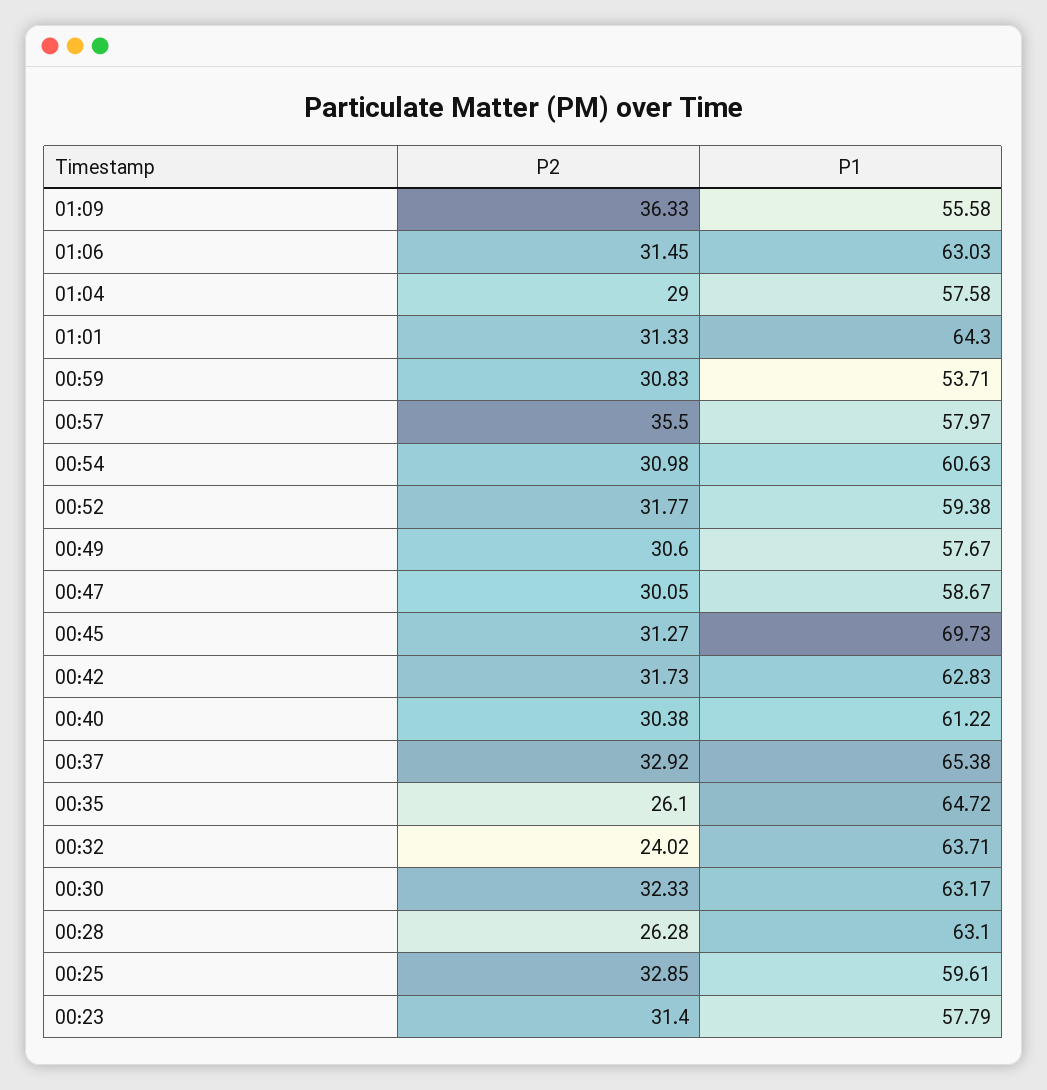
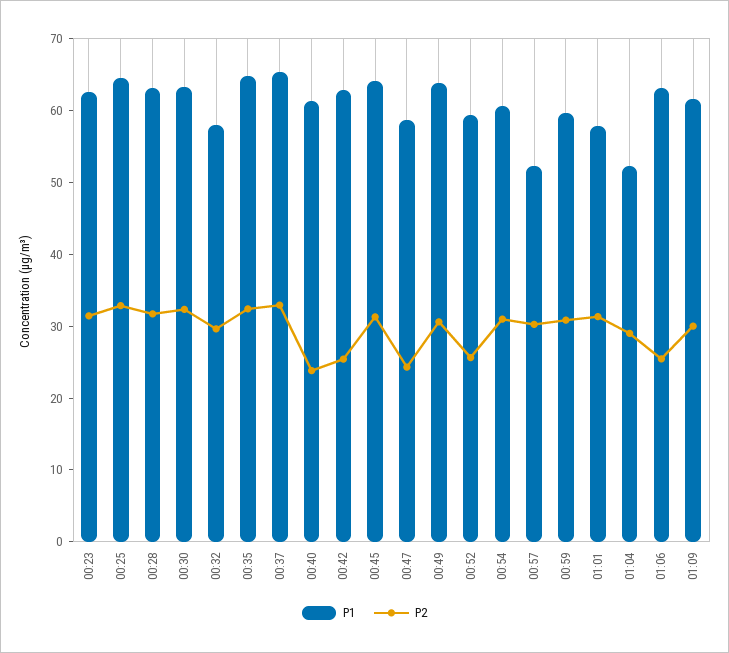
P2, 01:09: 36.33 -> 30
P1, 01:09: 55.58 -> 62
P2, 01:06: 31.45 -> 26
P1, 01:04: 57.58 -> 52
P1, 01:01: 64.3 -> 58
P1, 00:59: 53.71 -> 60
P2, 00:57: 35.5 -> 30
P1, 00:57: 57.97 -> 52
P2, 00:52: 31.77 -> 26
P1, 00:49: 57.67 -> 64
P2, 00:47: 30.05 -> 24
P1, 00:45: 69.73 -> 64
P2, 00:42: 31.73 -> 26
P2, 00:40: 30.38 -> 24
P2, 00:35: 26.1 -> 32
P2, 00:32: 24.02 -> 30
P1, 00:32: 63.71 -> 58
P2, 00:28: 26.28 -> 32
P1, 00:25: 59.61 -> 64
P1, 00:23: 57.79 -> 62

